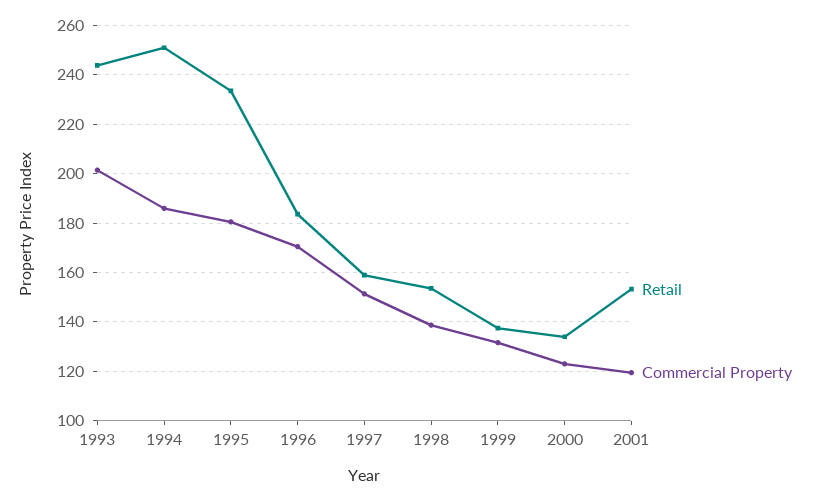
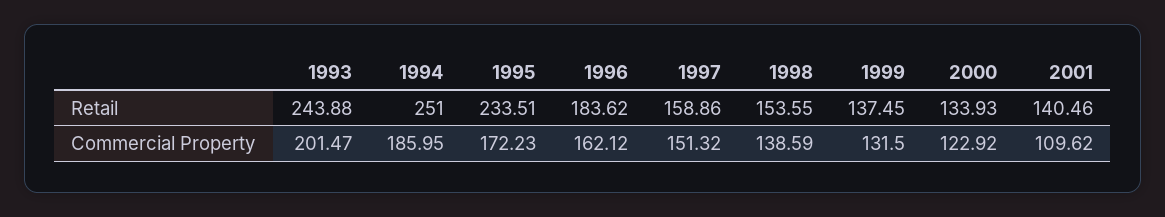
Commercial Property, 1995: 180 -> 172.23
Commercial Property, 1996: 170 -> 162.12
Retail, 2001: 152.5 -> 140.46
Commercial Property, 2001: 120 -> 109.62

